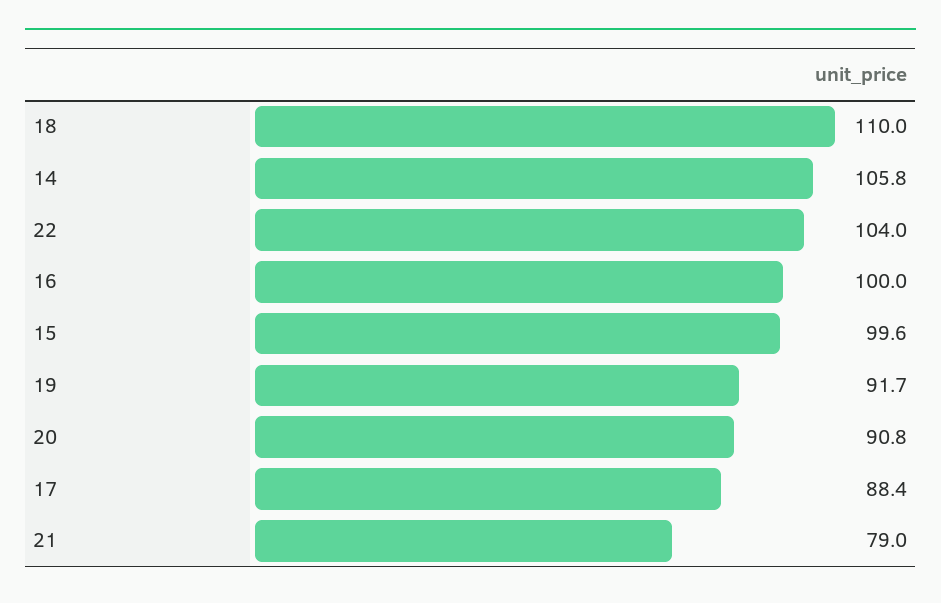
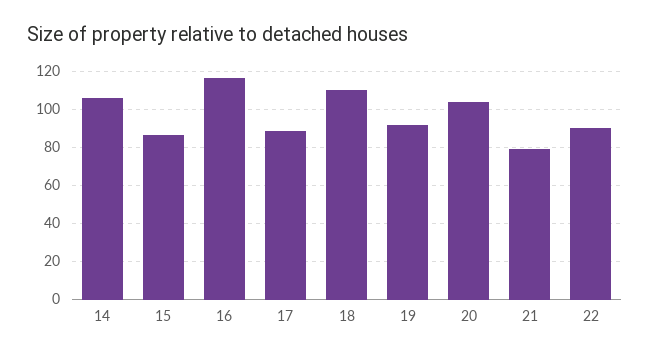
22: 104 -> 90
16: 100 -> 115
15: 99.6 -> 85
20: 90.8 -> 105

